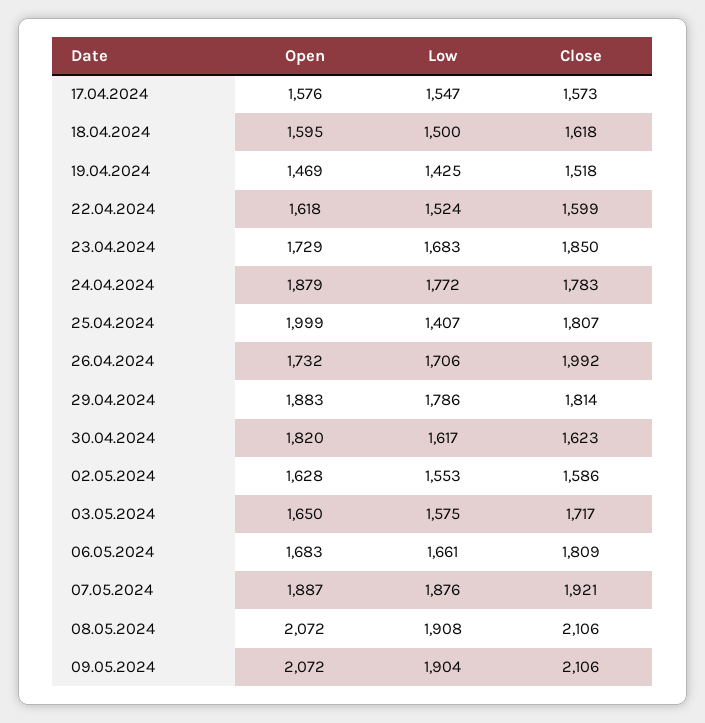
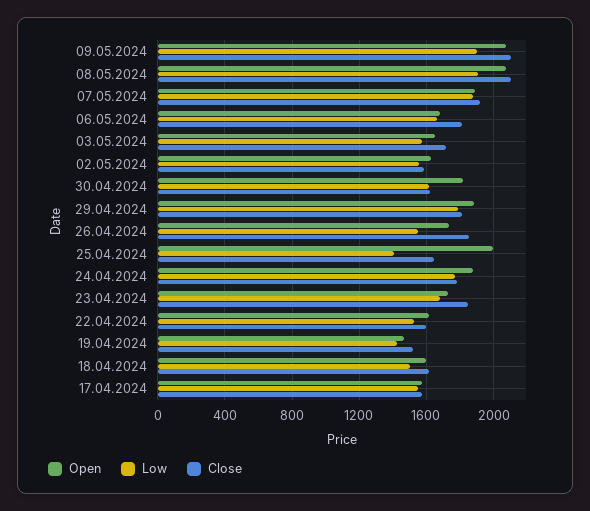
Close, 25.04.2024: 1807 -> 1650
Low, 26.04.2024: 1706 -> 1550
Close, 26.04.2024: 1992 -> 1850

